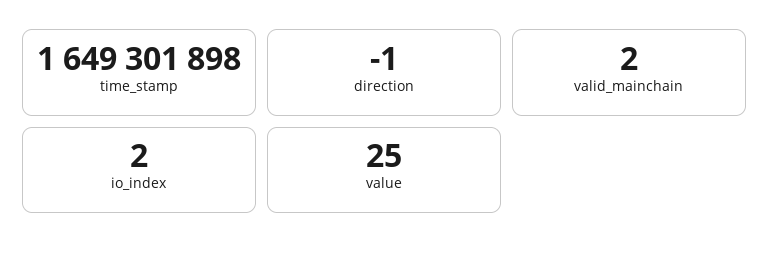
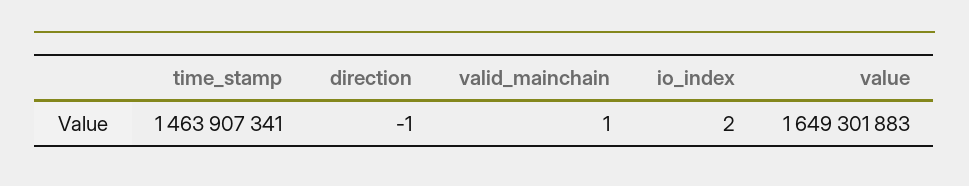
time_stamp: 1649301898 -> 1463907341
valid_mainchain: 2 -> 1
value: 25 -> 1649301883

